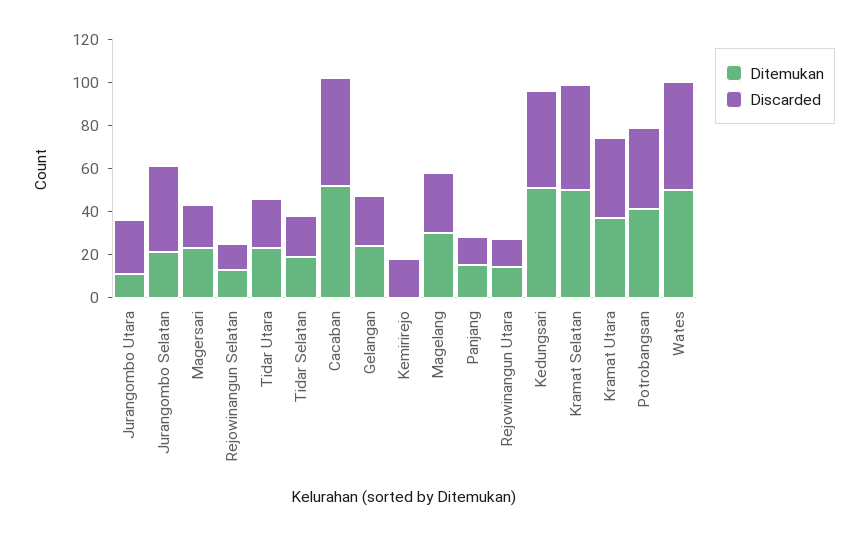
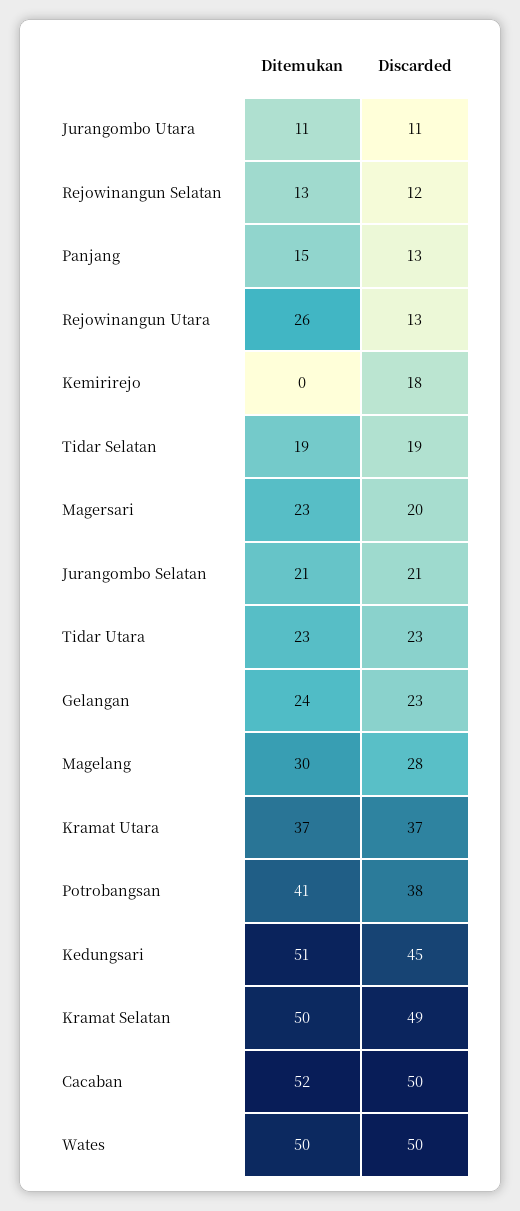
Discarded, Jurangombo Utara: 25 -> 11
Discarded, Jurangombo Selatan: 40 -> 21
Ditemukan, Rejowinangun Utara: 15 -> 26

